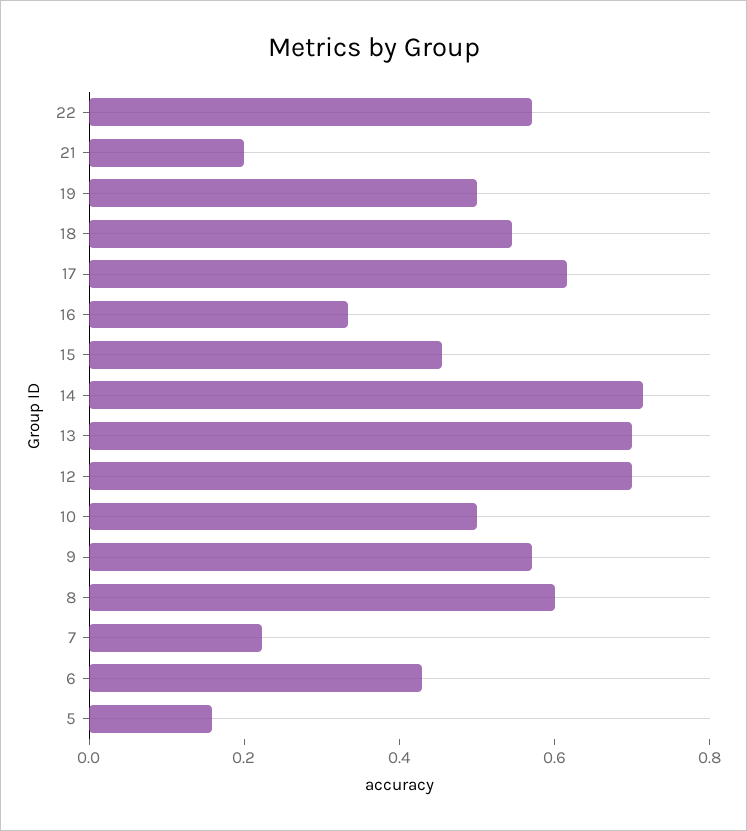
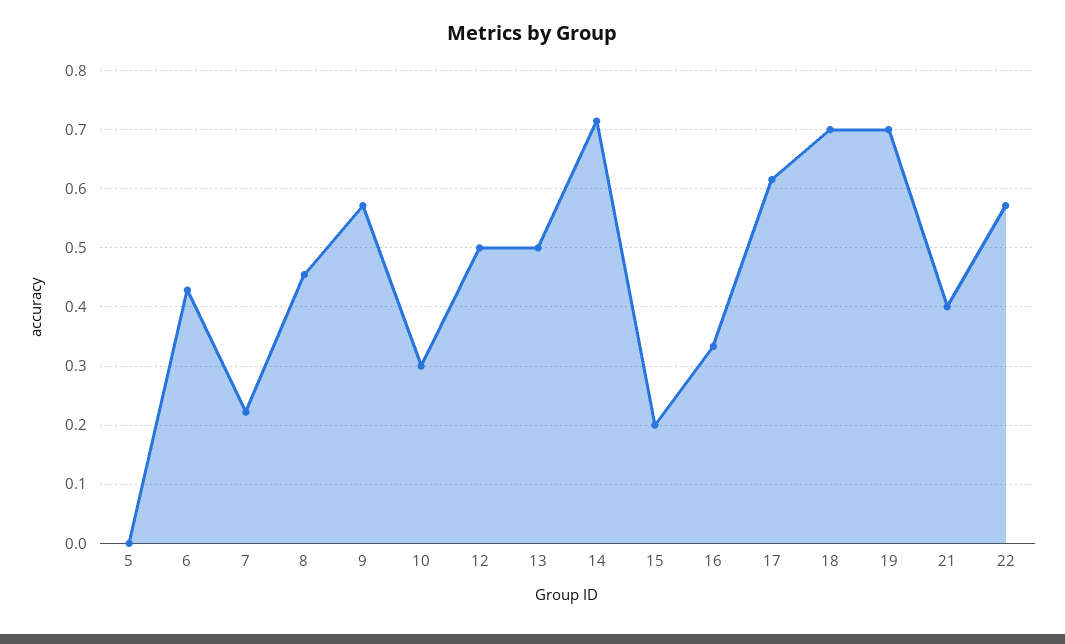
21: 0.2 -> 0.4
19: 0.5 -> 0.7
18: 0.55 -> 0.7
15: 0.45 -> 0.2
13: 0.7 -> 0.5
12: 0.7 -> 0.5
10: 0.5 -> 0.3
8: 0.6 -> 0.46
5: 0.15 -> 0

